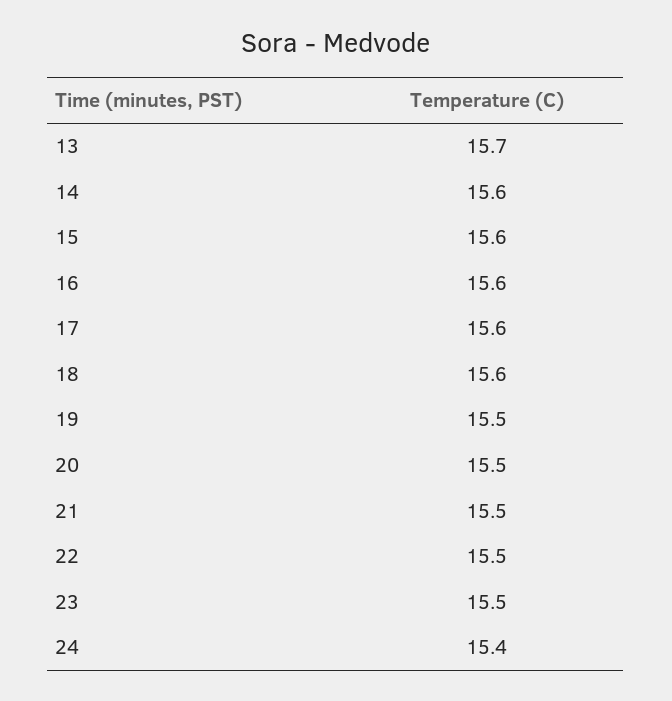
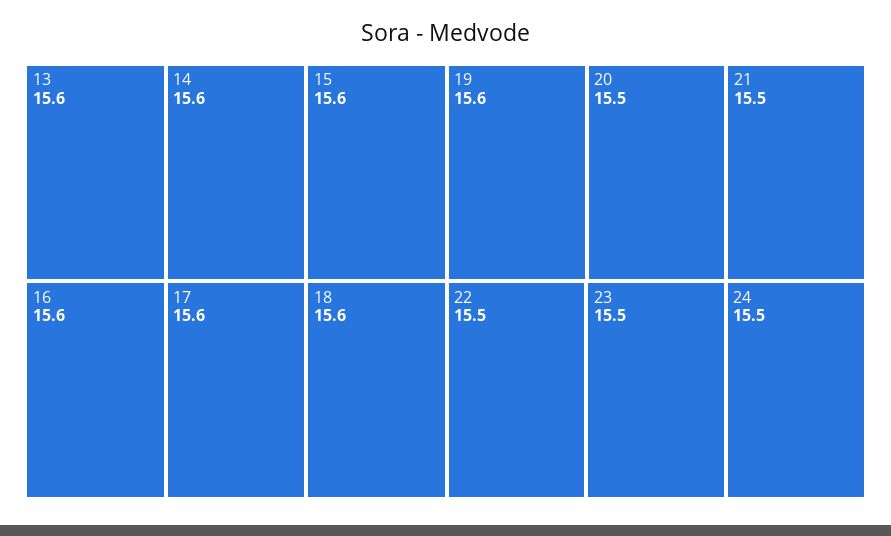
13: 15.7 -> 15.6
19: 15.5 -> 15.6
24: 15.4 -> 15.5

